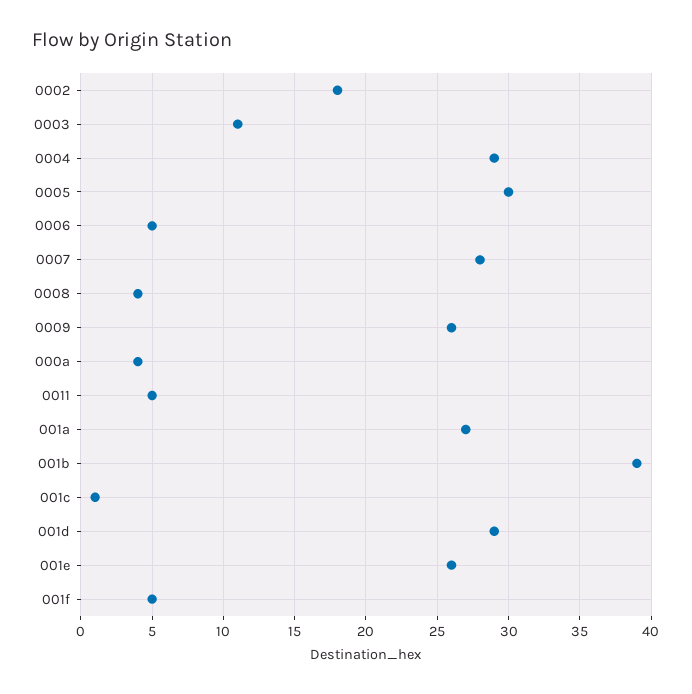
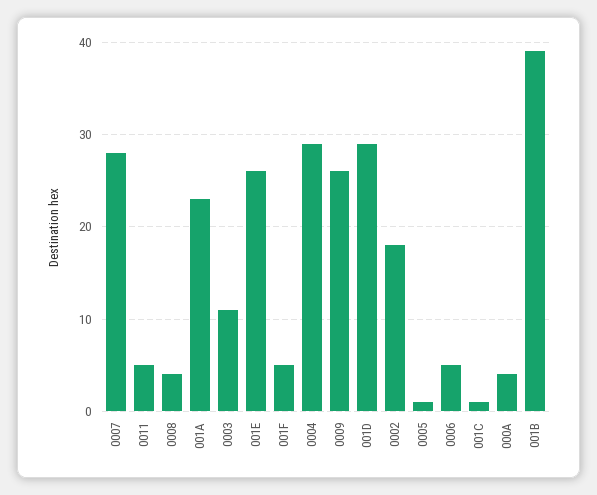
0005: 30 -> 1
001a: 27 -> 23

